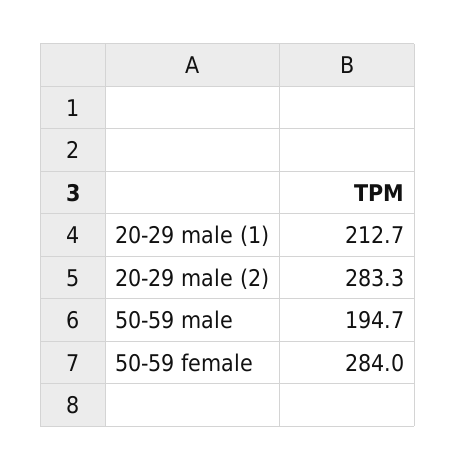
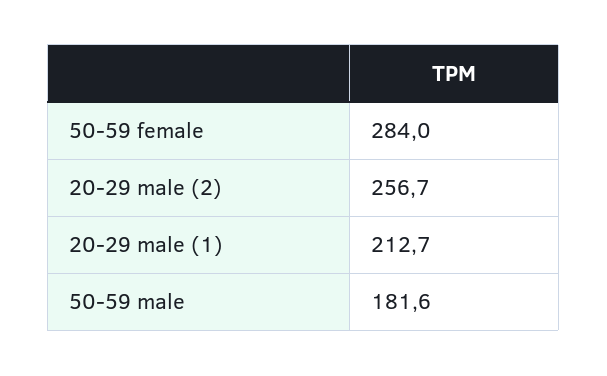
20-29 male (2): 283.3 -> 256.7
50-59 male: 194.7 -> 181.6

